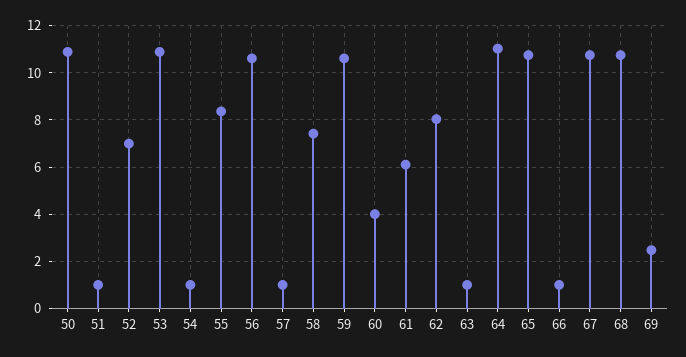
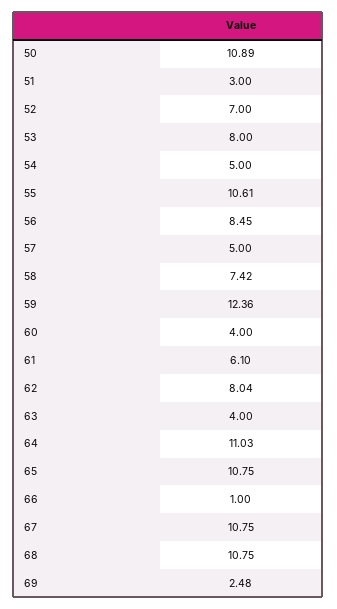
51: 1 -> 3
53: 11 -> 8
54: 1 -> 5
55: 8.5 -> 10.61
56: 10.5 -> 8.45
57: 1 -> 5
59: 10.5 -> 12.36
63: 1 -> 4

